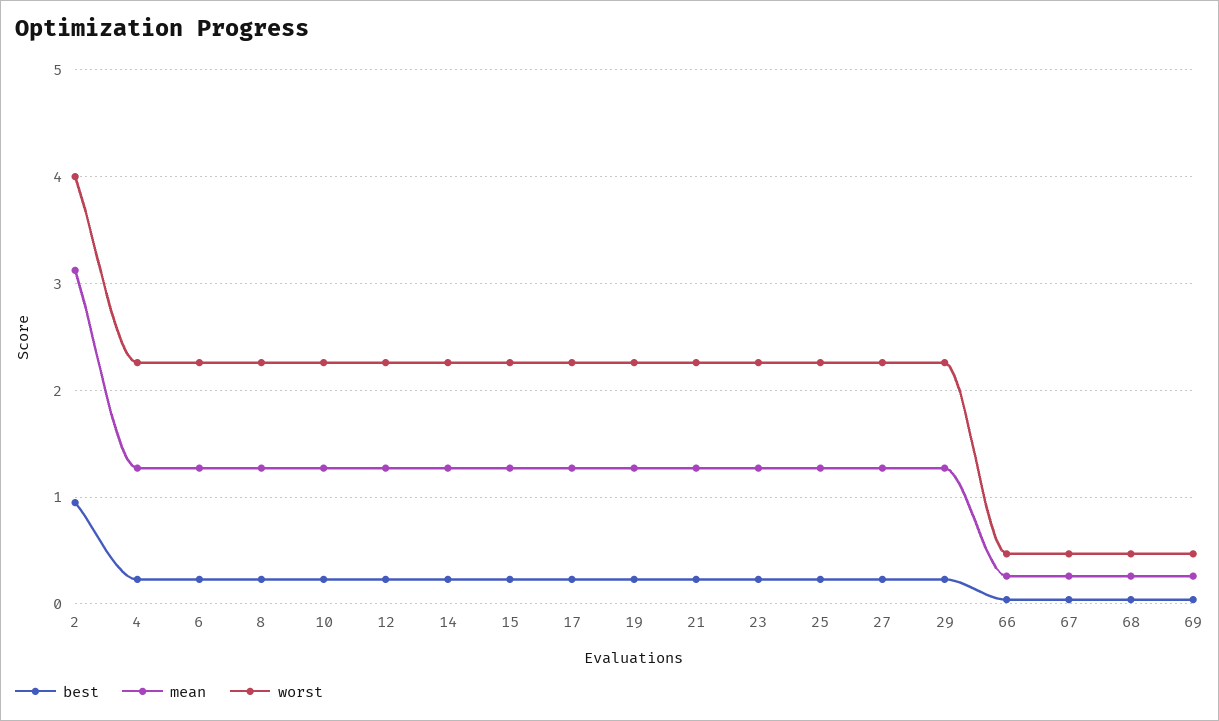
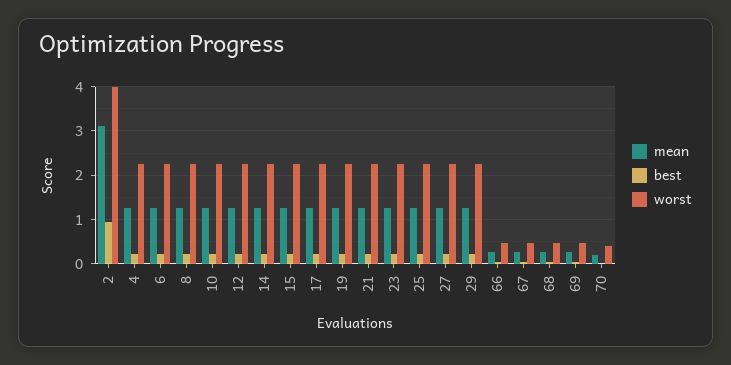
mean, 70: none -> 0.2
best, 70: none -> 0
worst, 70: none -> 0.4

